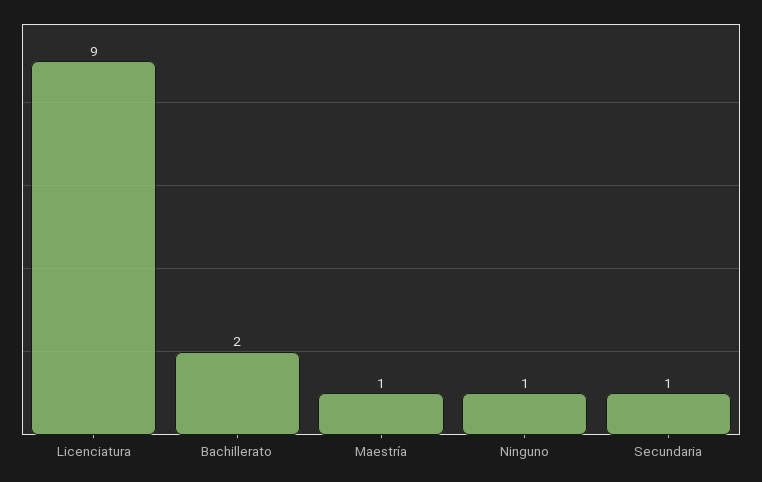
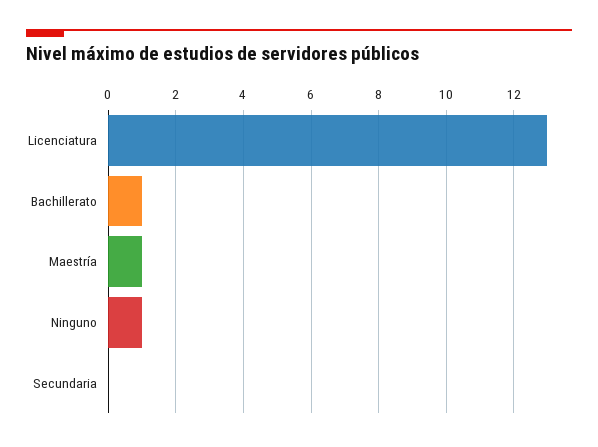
Licenciatura: 9 -> 13
Bachillerato: 2 -> 1
Secundaria: 1 -> 0

